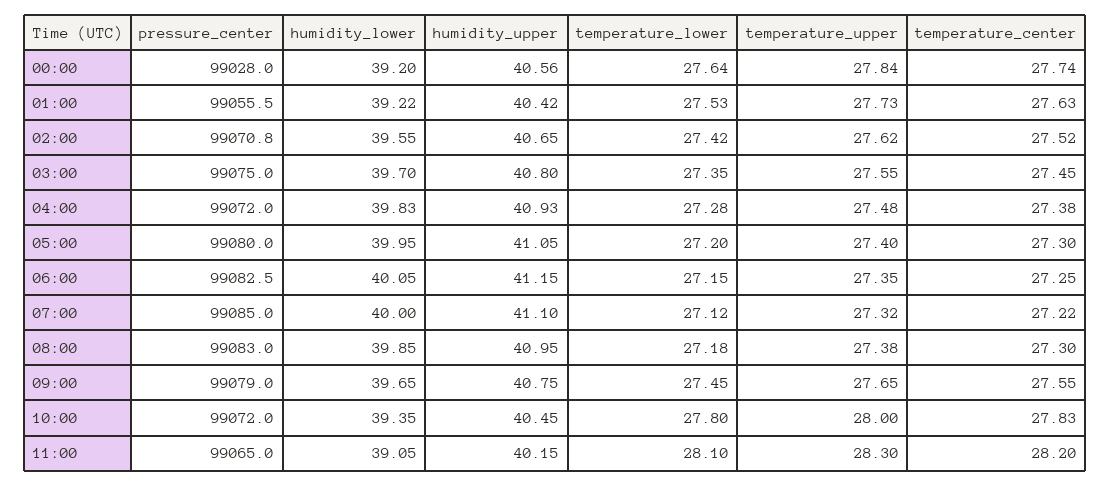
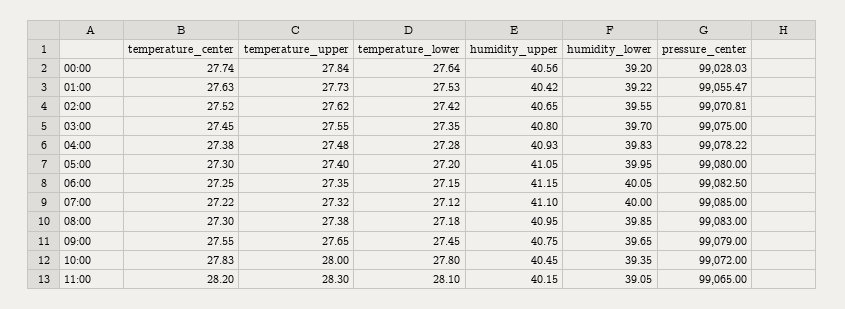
pressure_center, 04:00: 99072 -> 99078.22

